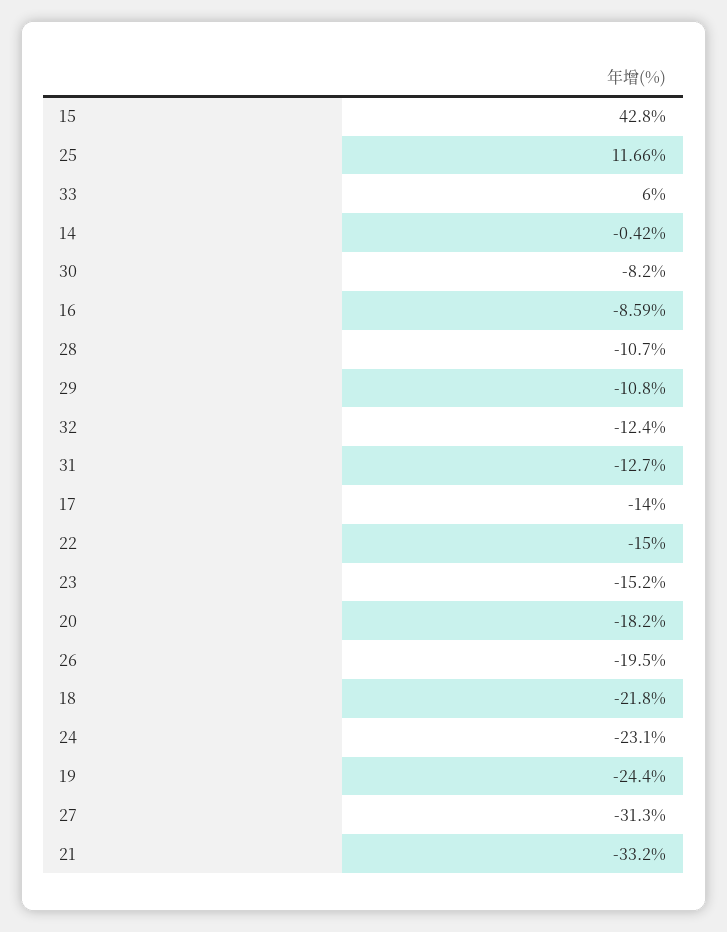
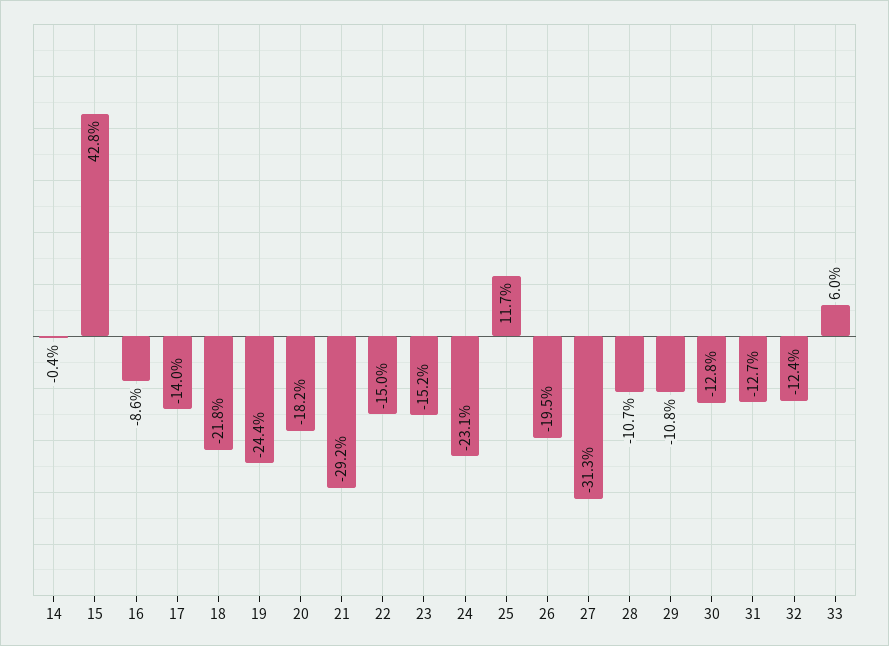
30: -8.2 -> -12.8
21: -33.2 -> -29.2

